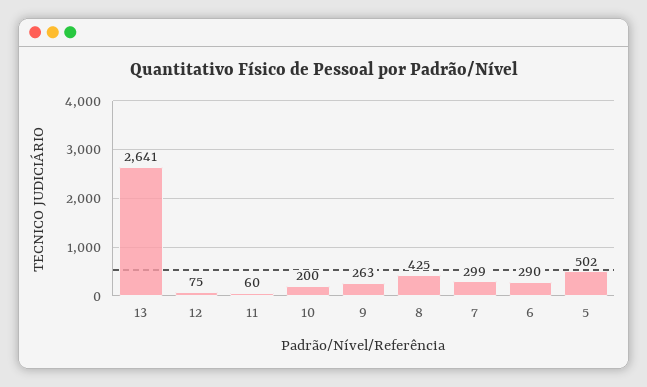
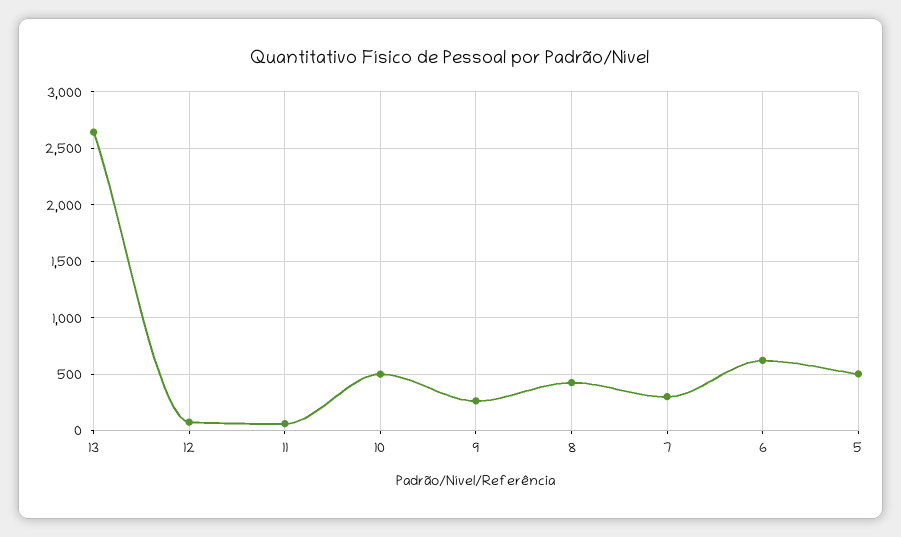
10: 200 -> 500
6: 290 -> 600

